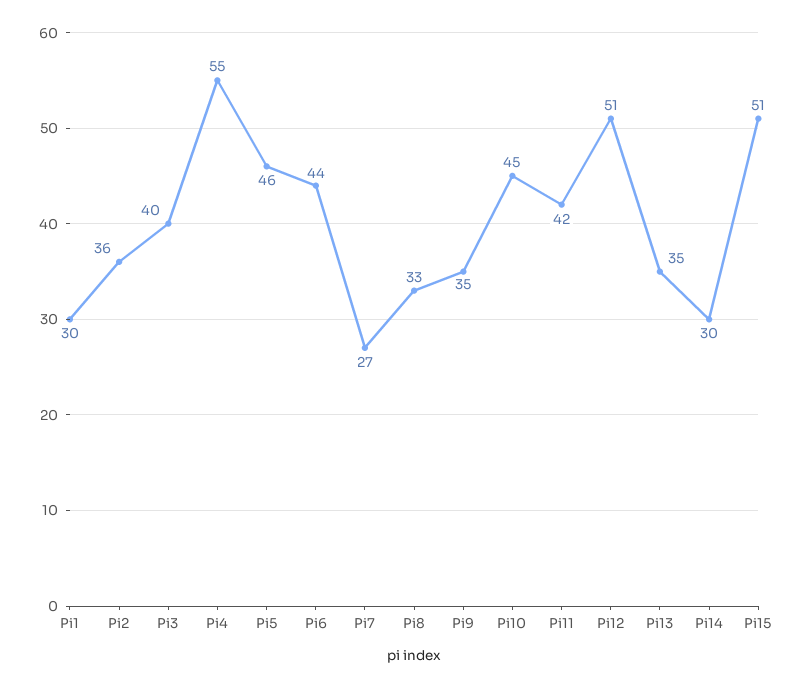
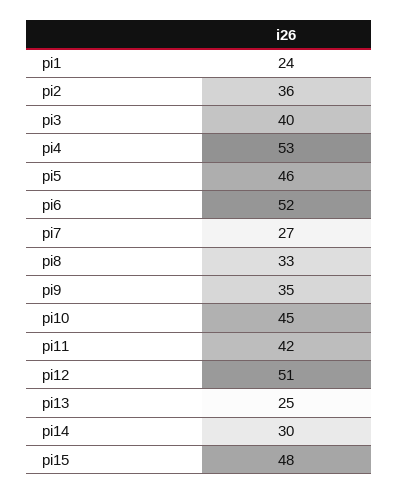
Pi1: 30 -> 24
Pi4: 55 -> 53
Pi6: 44 -> 52
Pi13: 35 -> 25
Pi15: 51 -> 48

